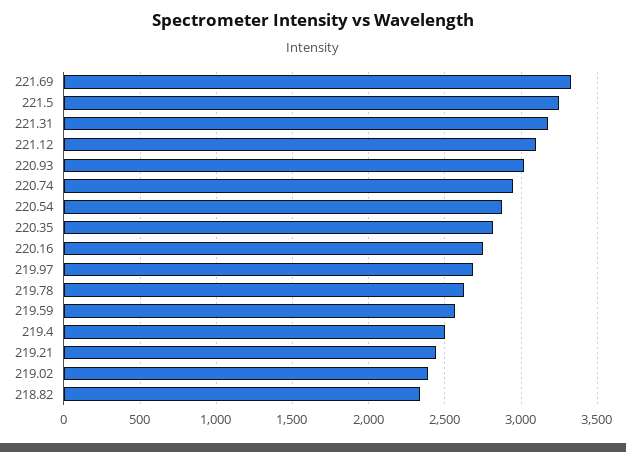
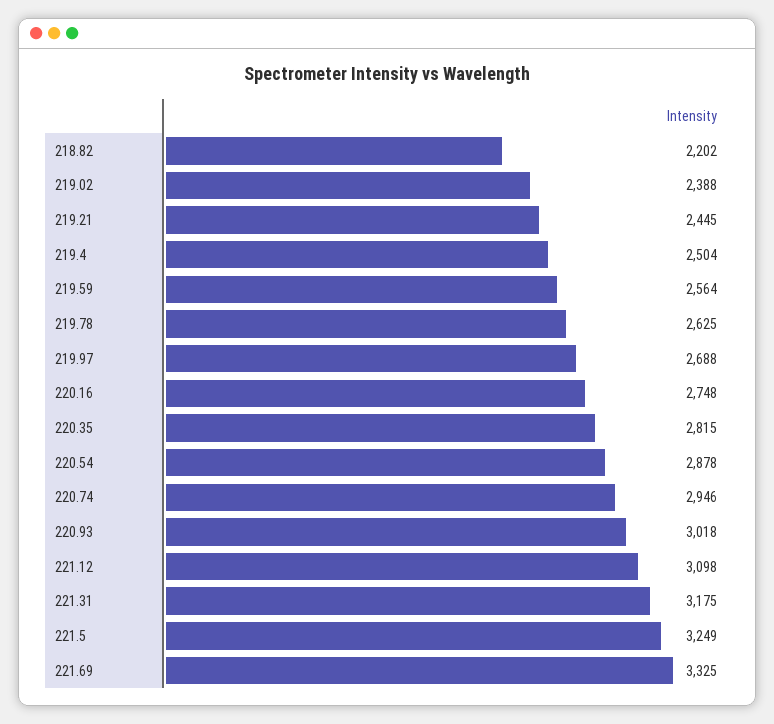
218.82: 2350 -> 2202

